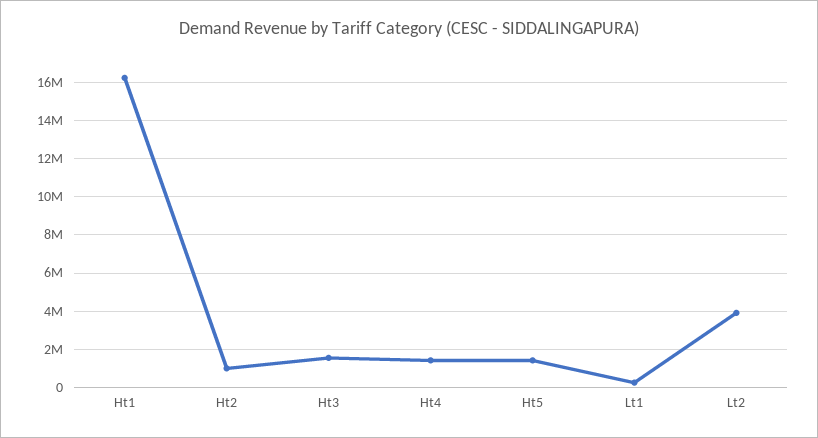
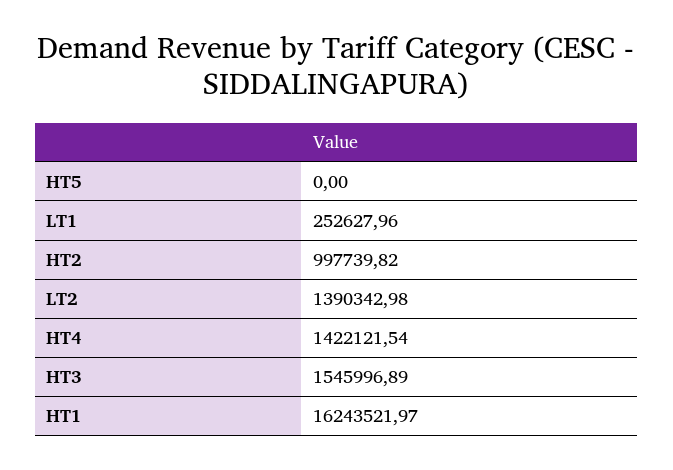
Ht5: 1500000 -> 0
Lt2: 4000000 -> 1390342.98

